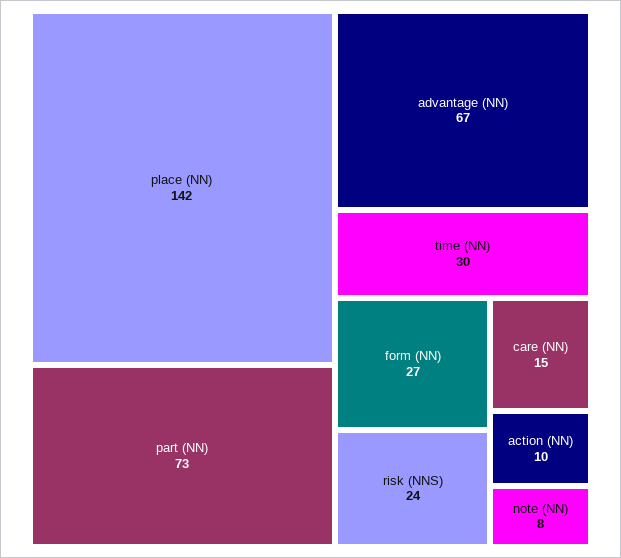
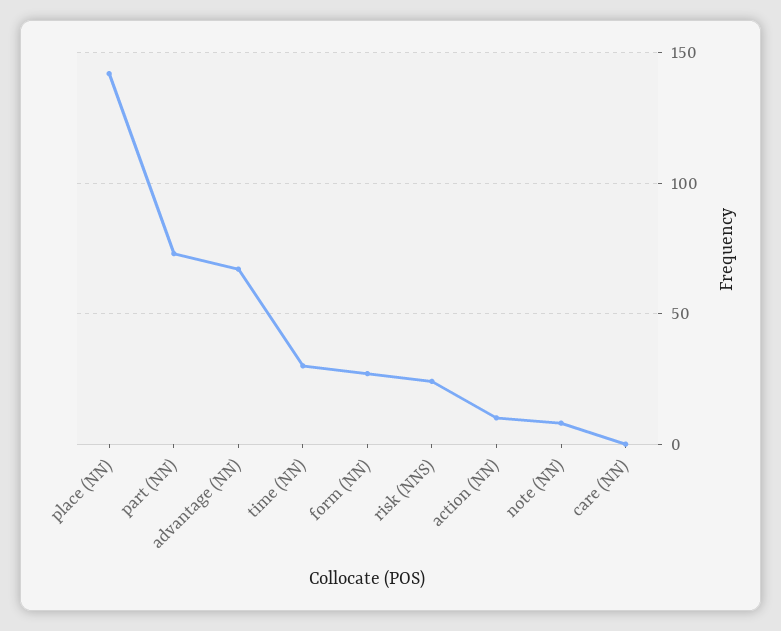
care (NN): 15 -> 0

